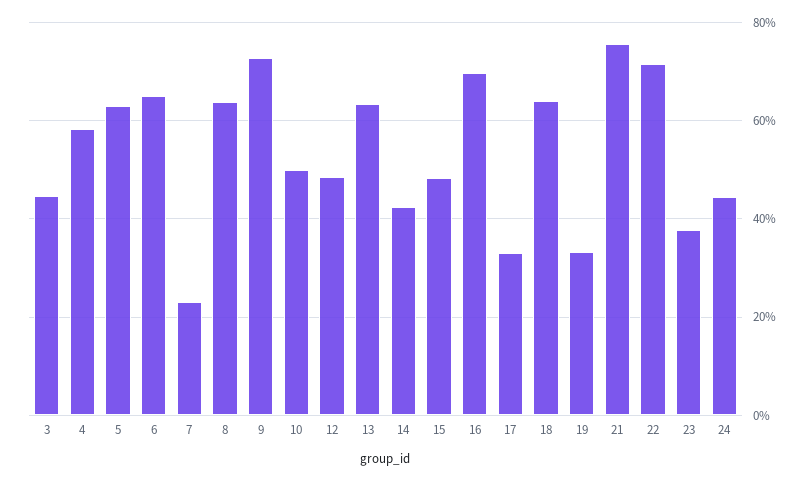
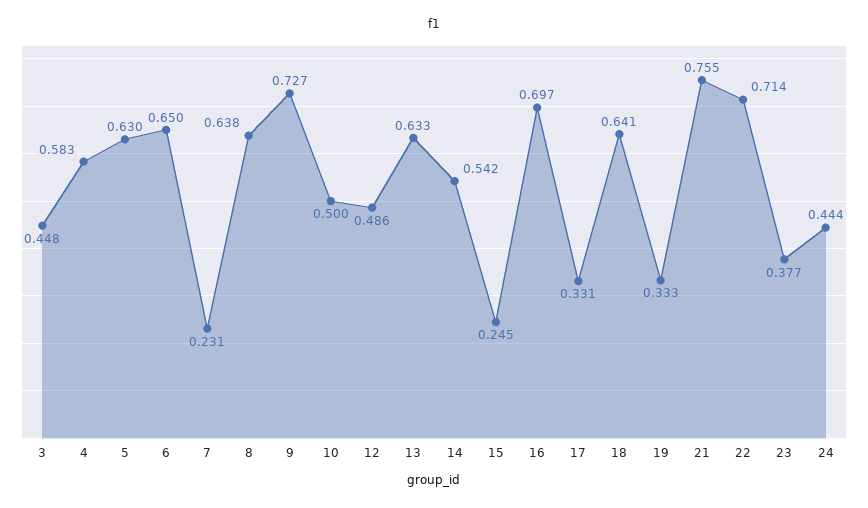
14: 0.42 -> 0.542
15: 0.48 -> 0.245

